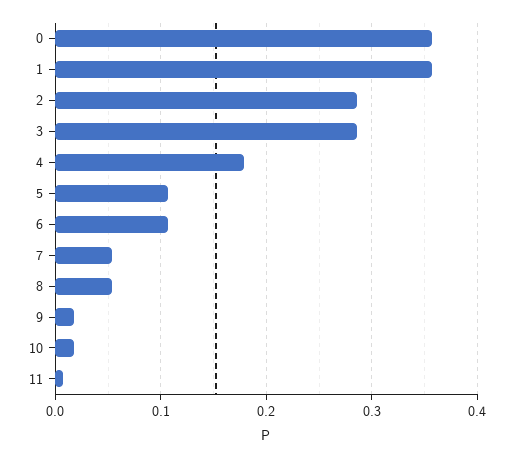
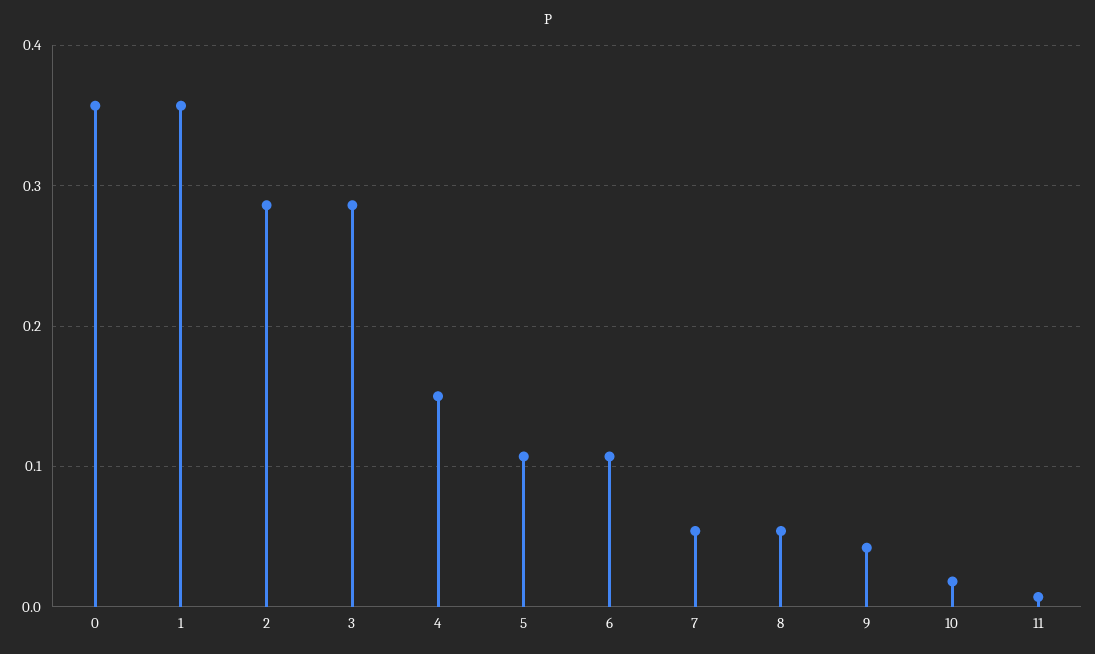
4: 0.18 -> 0.15
9: 0.02 -> 0.04

